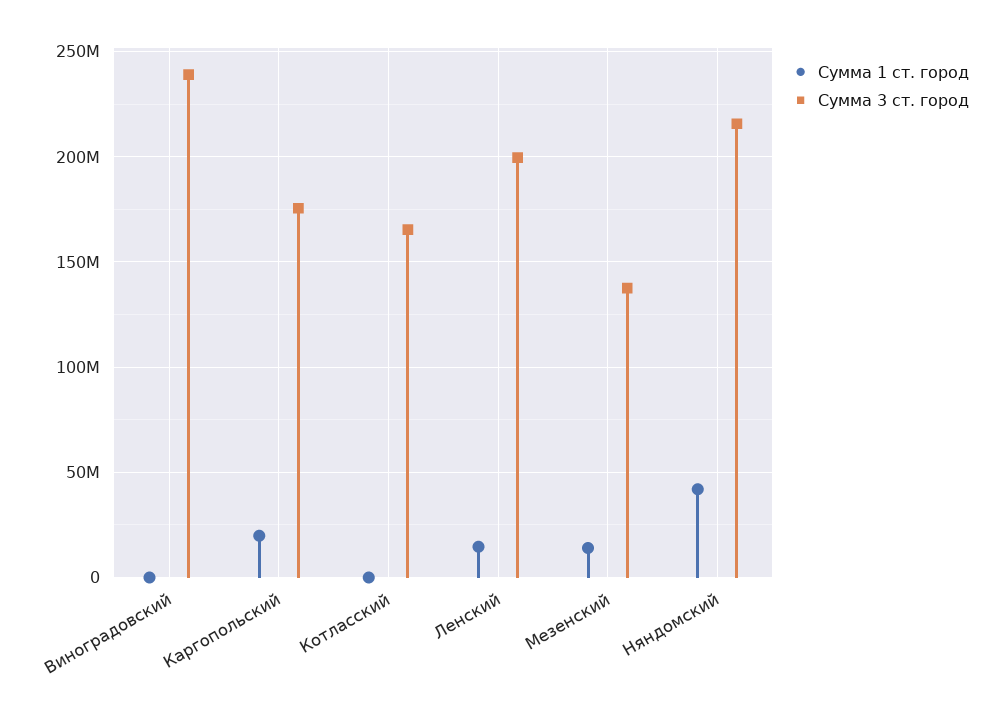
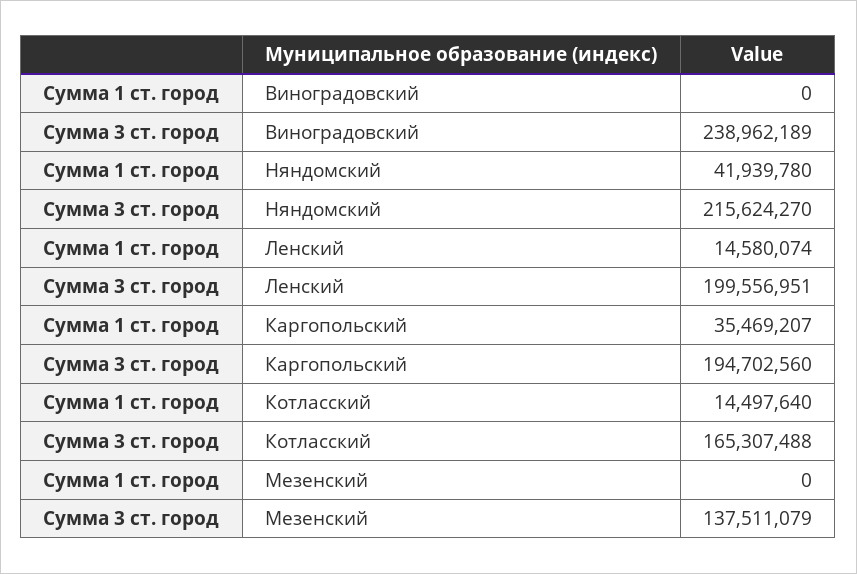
Сумма 1 ст. город, Каргопольский: 20000000 -> 35469207
Сумма 3 ст. город, Каргопольский: 175000000 -> 194702560
Сумма 1 ст. город, Котласский: 0 -> 14497640
Сумма 1 ст. город, Мезенский: 15000000 -> 0

